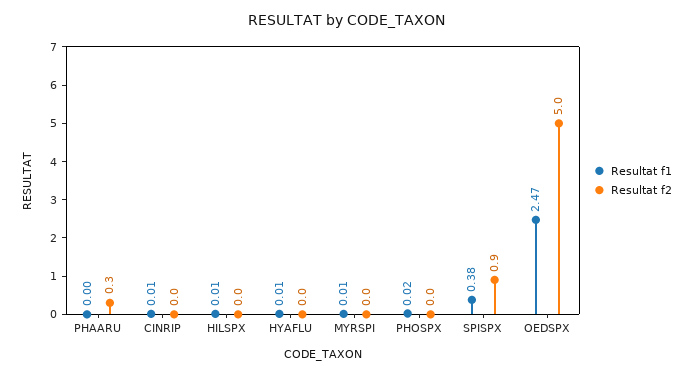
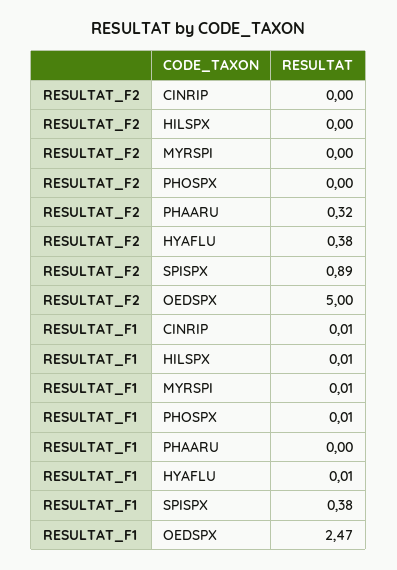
Resultat f2, HYAFLU: 0 -> 0.38
Resultat f1, PHOSPX: 0.02 -> 0.01

